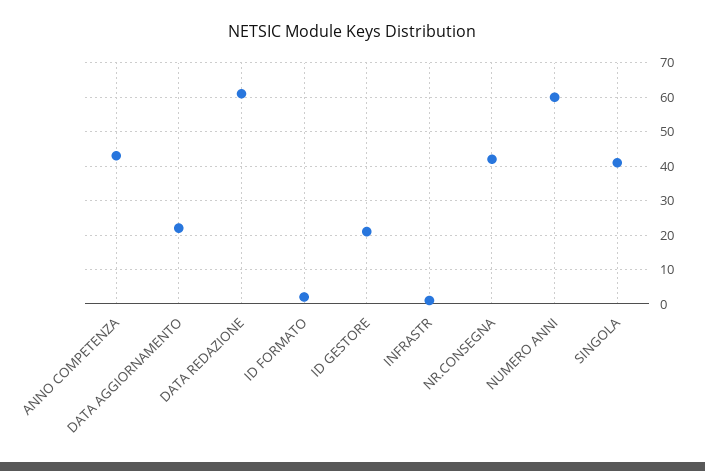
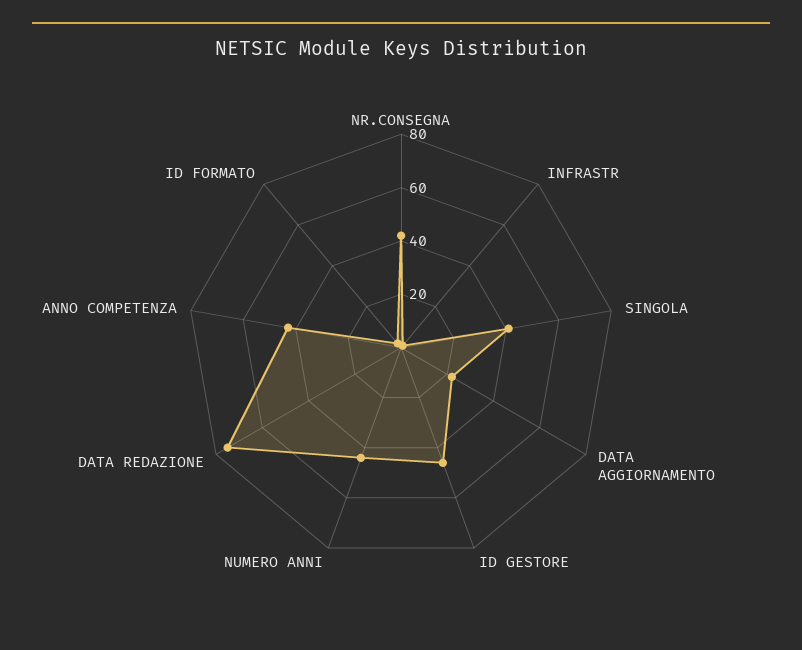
DATA REDAZIONE: 60 -> 75
ID GESTORE: 20 -> 45
NUMERO ANNI: 60 -> 45

